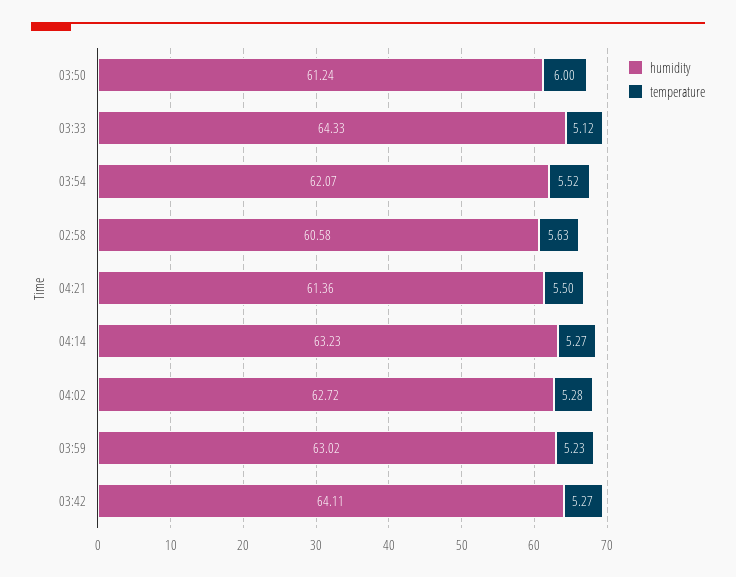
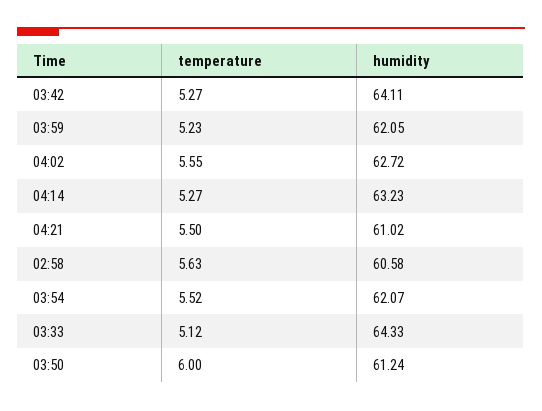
humidity, 04:21: 61.36 -> 61.02
temperature, 04:02: 5.28 -> 5.55
humidity, 03:59: 63.02 -> 62.05

